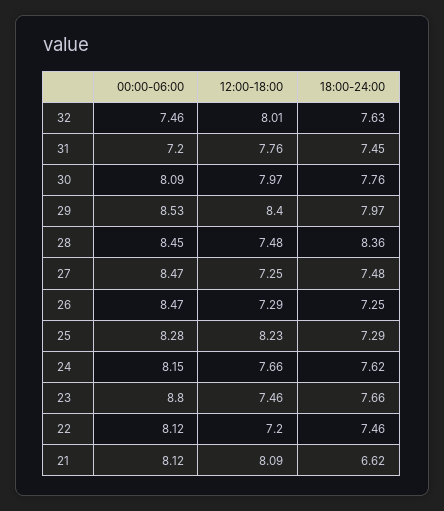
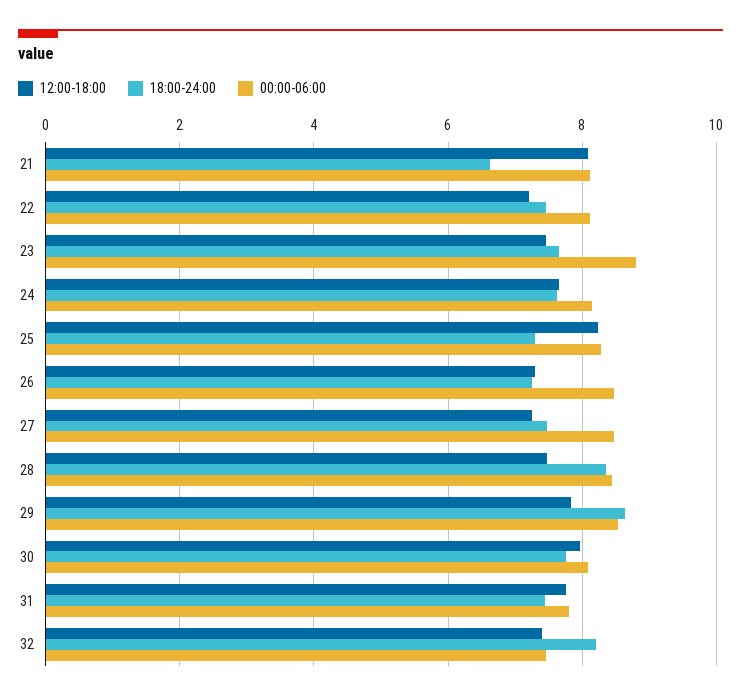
12:00-18:00, 32: 8.01 -> 7.4
18:00-24:00, 32: 7.63 -> 8.2
00:00-06:00, 31: 7.2 -> 7.8
12:00-18:00, 29: 8.4 -> 7.8
18:00-24:00, 29: 7.97 -> 8.6

